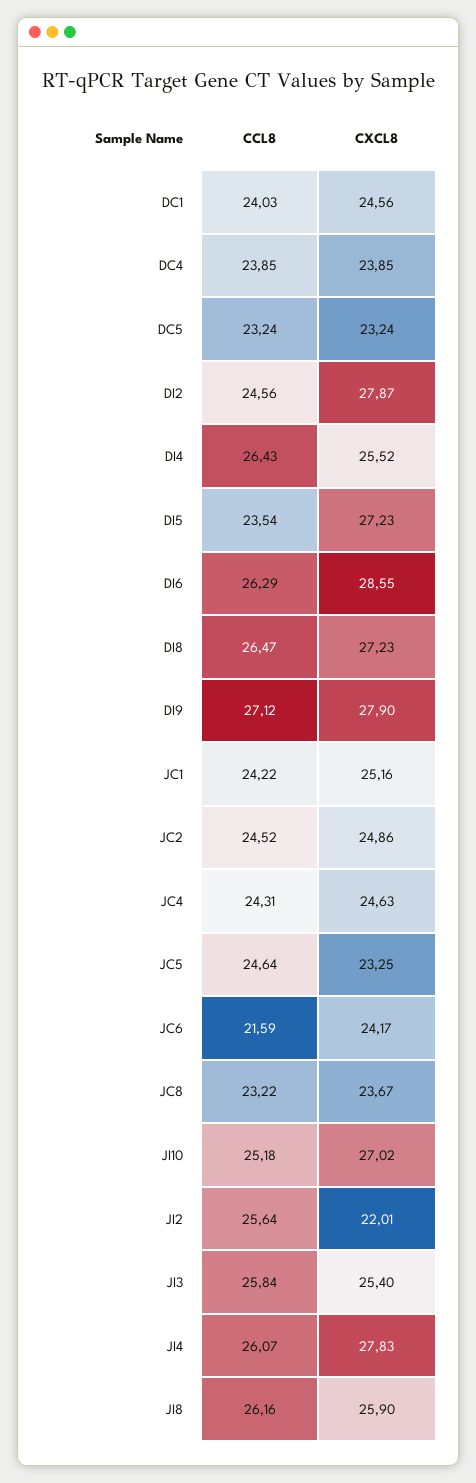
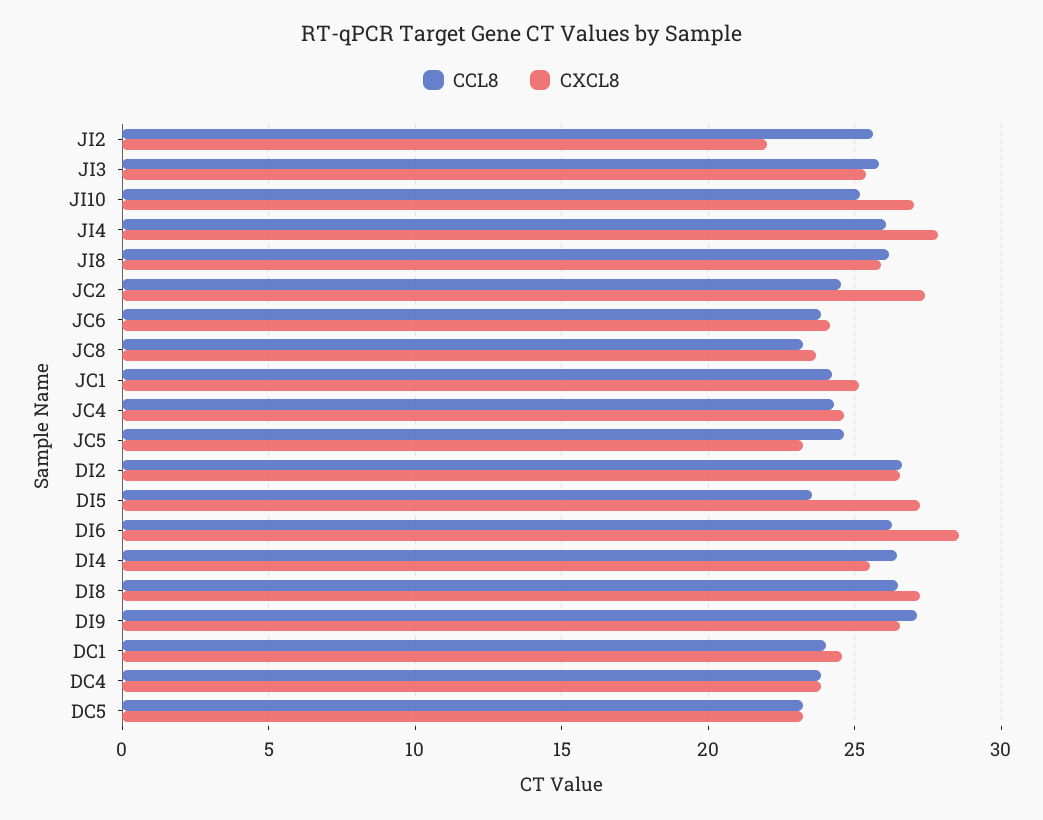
CCL8, DI2: 24.56 -> 26.5
CXCL8, DI2: 27.87 -> 26.5
CXCL8, DI9: 27.9 -> 26.5
CXCL8, JC2: 24.86 -> 27.5
CCL8, JC6: 21.59 -> 24

